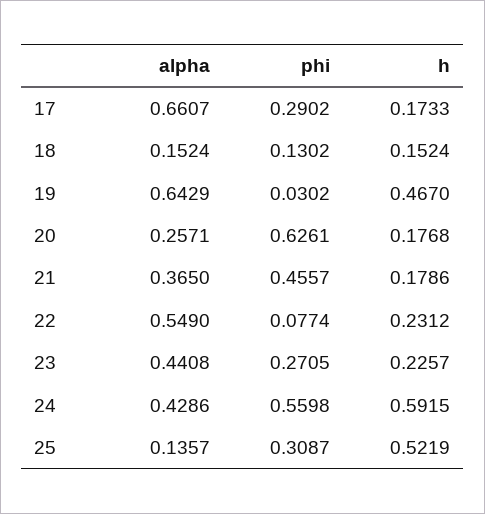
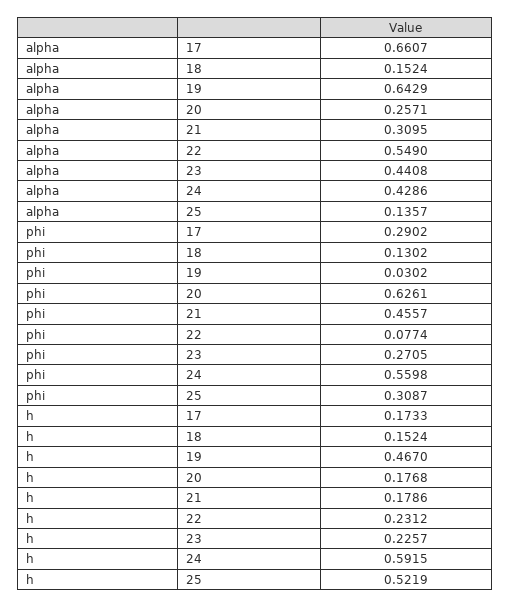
alpha, 21: 0.365 -> 0.3095

